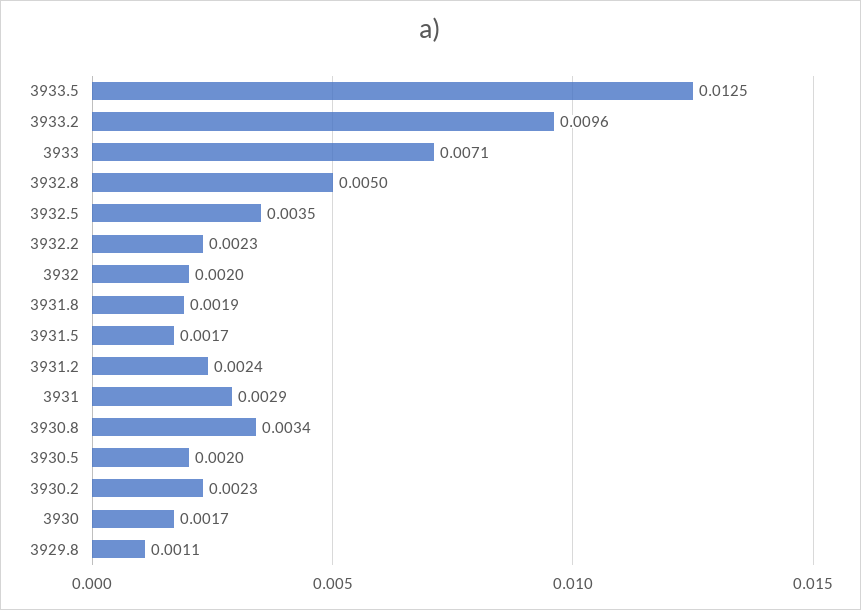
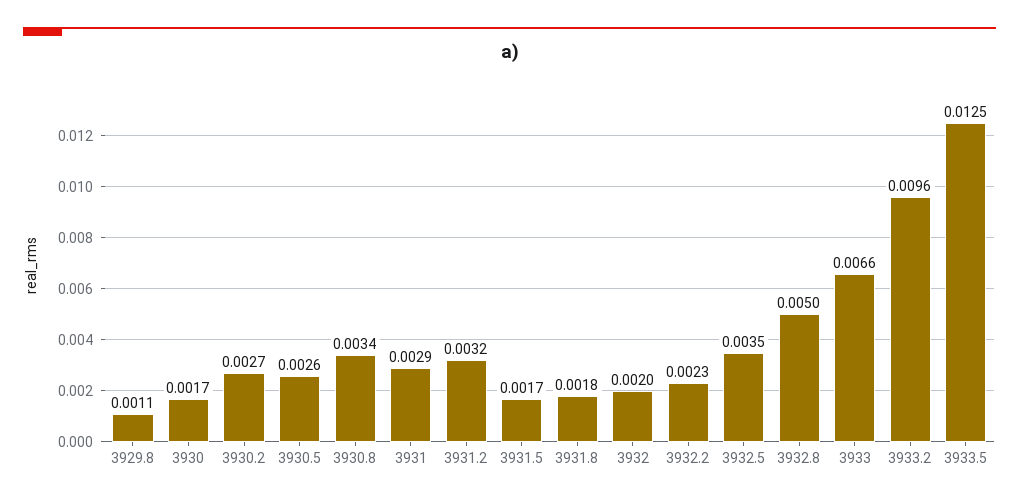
3933: 0.0071 -> 0.0066
3931.8: 0.0019 -> 0.0018
3931.2: 0.0024 -> 0.0032
3930.5: 0.002 -> 0.0026
3930.2: 0.0023 -> 0.0027

